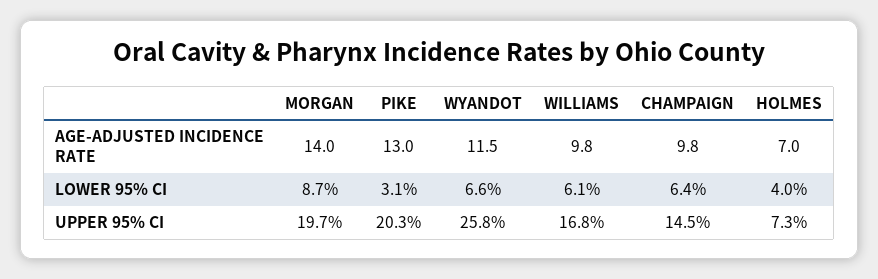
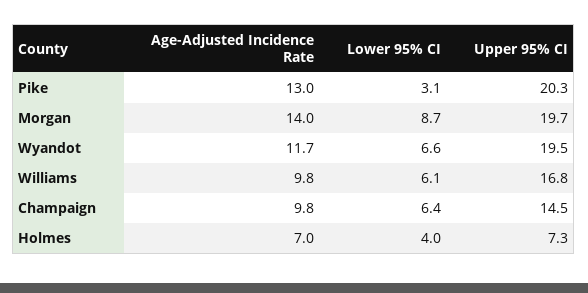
WYANDOT, AGE-ADJUSTED INCIDENCE RATE: 11.5 -> 11.7
WYANDOT, UPPER 95% CI: 25.8 -> 19.5

